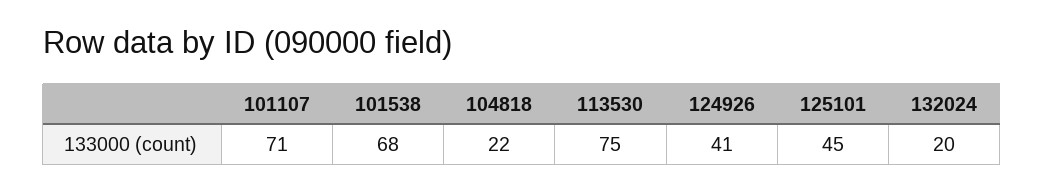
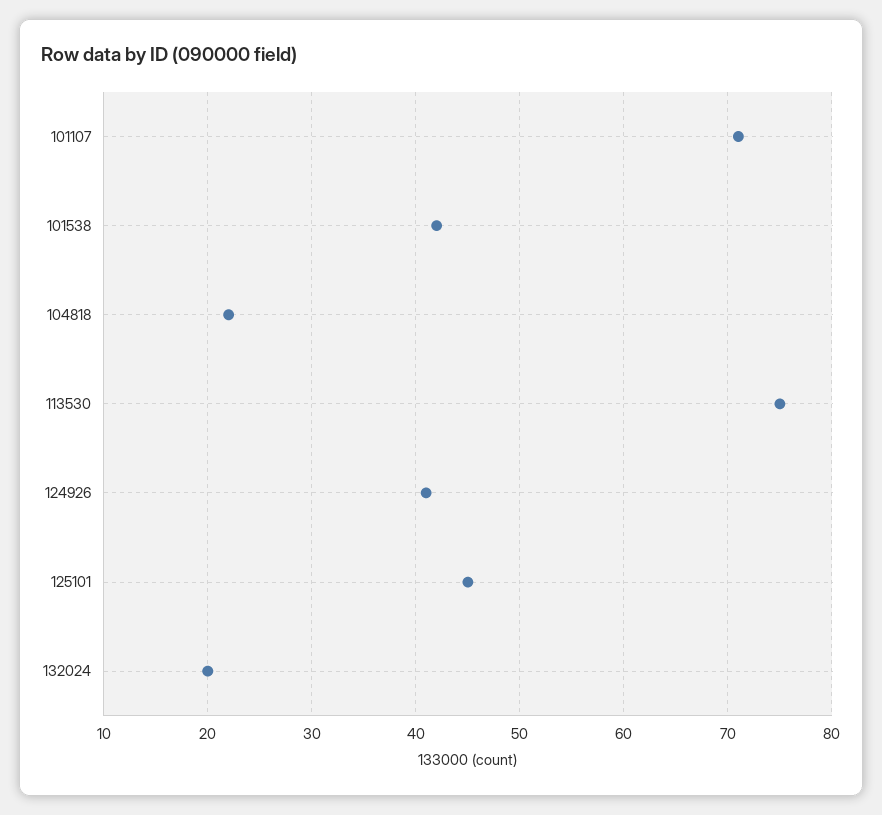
101538: 68 -> 42

